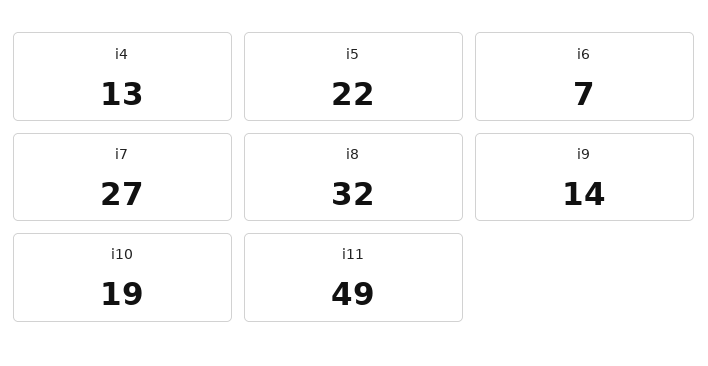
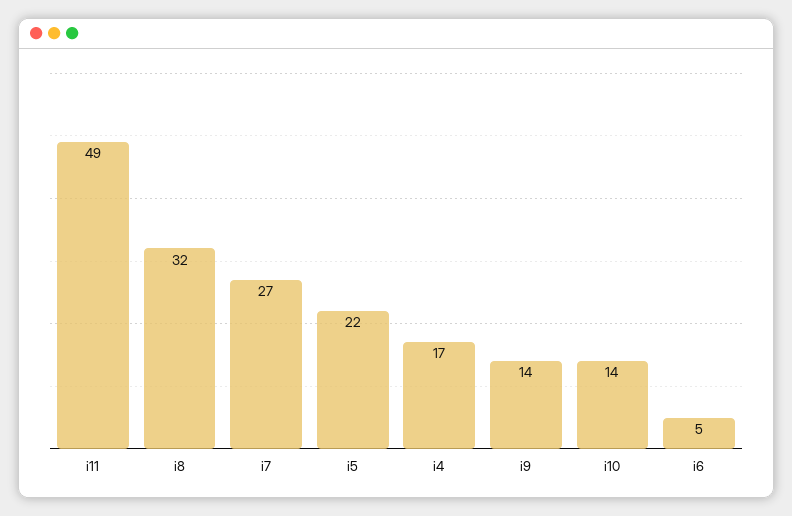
i4: 13 -> 17
i6: 7 -> 5
i10: 19 -> 14

